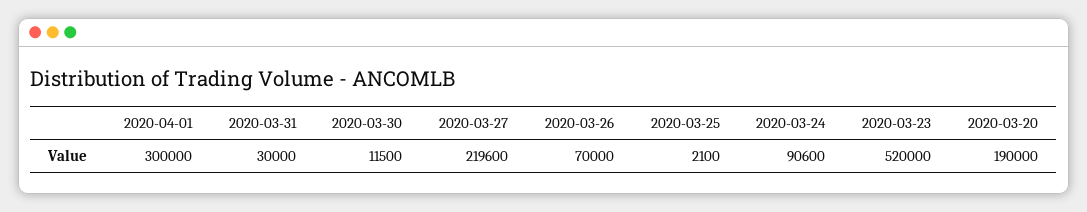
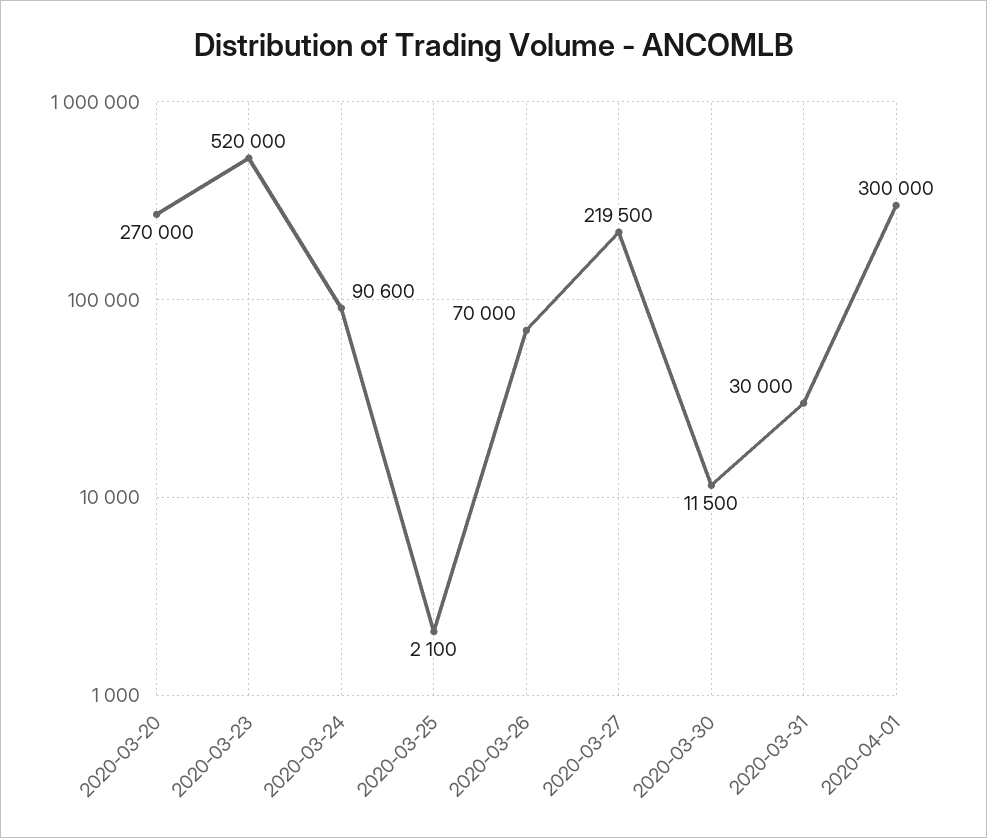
2020-03-27: 219600 -> 219500
2020-03-20: 190000 -> 270000

